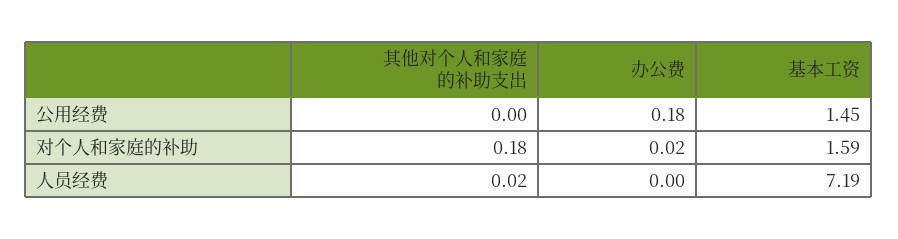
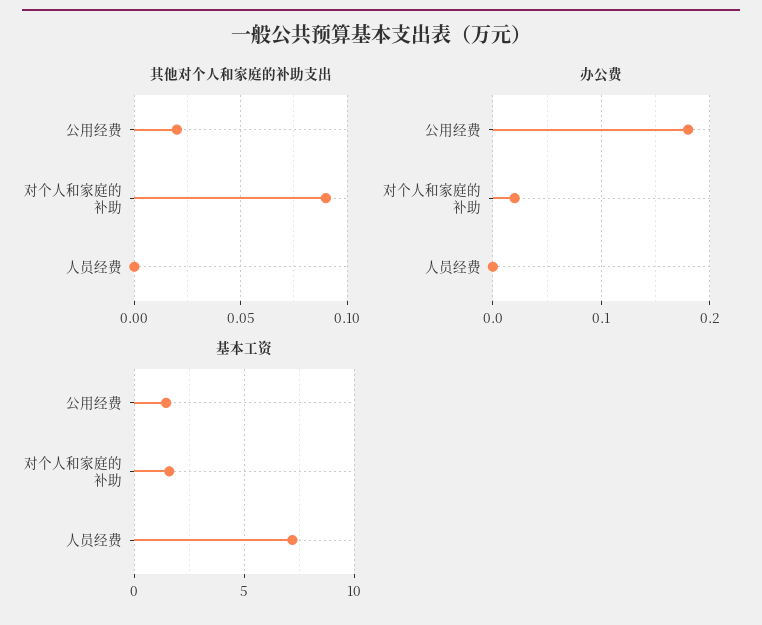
其他对个人和家庭的补助支出, 公用经费: 0 -> 0.02
其他对个人和家庭的补助支出, 对个人和家庭的补助: 0.18 -> 0.09
其他对个人和家庭的补助支出, 人员经费: 0.02 -> 0

